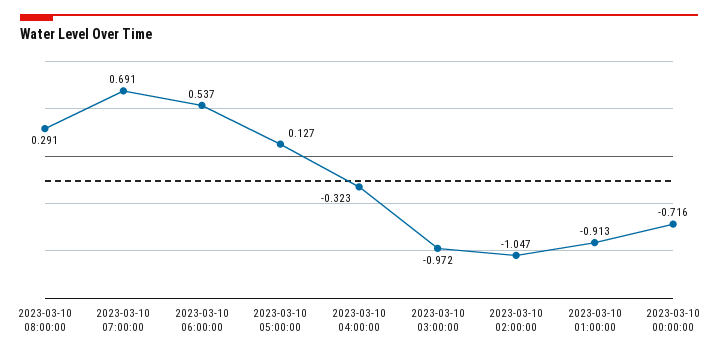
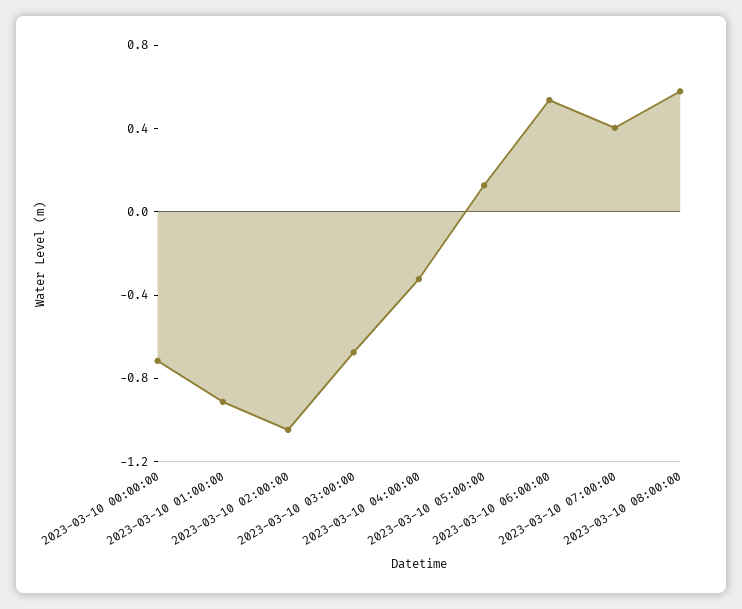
2023-03-10 08:00:00: 0.291 -> 0.6
2023-03-10 07:00:00: 0.691 -> 0.4
2023-03-10 03:00:00: -0.972 -> -0.7

